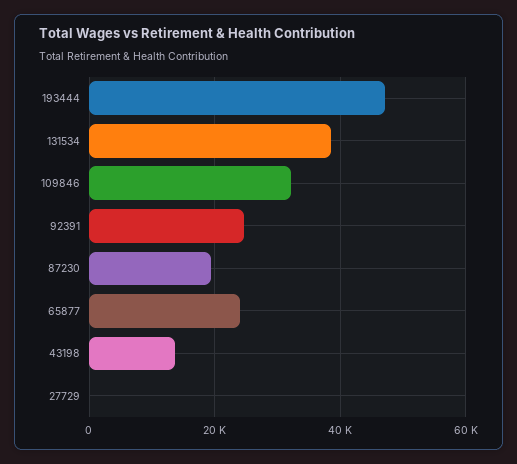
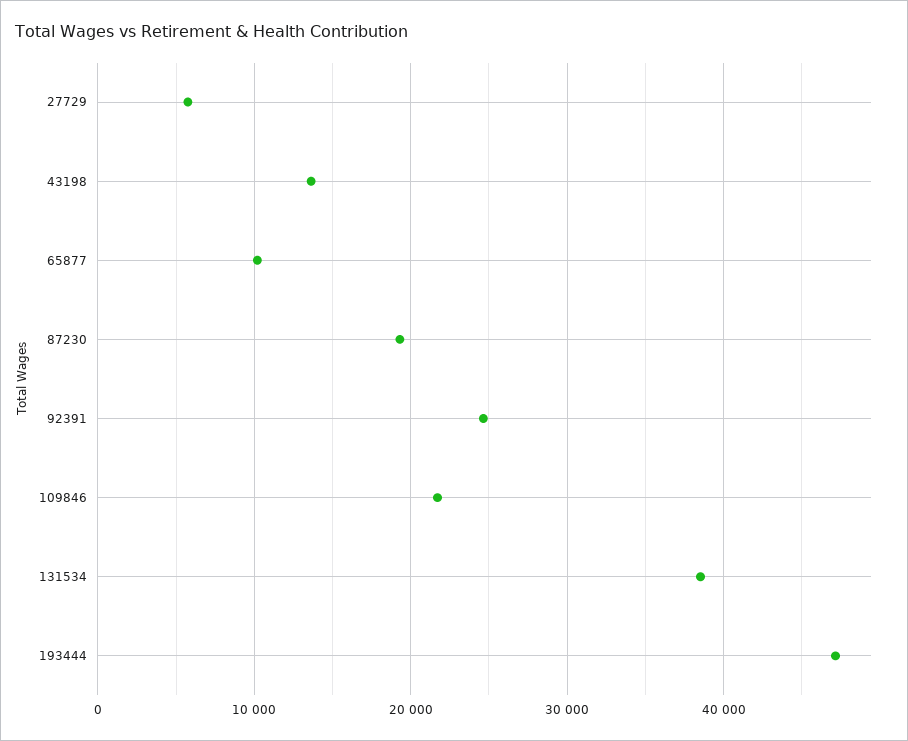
109846: 32000 -> 22000
65877: 24000 -> 10000
27729: 0 -> 6000

